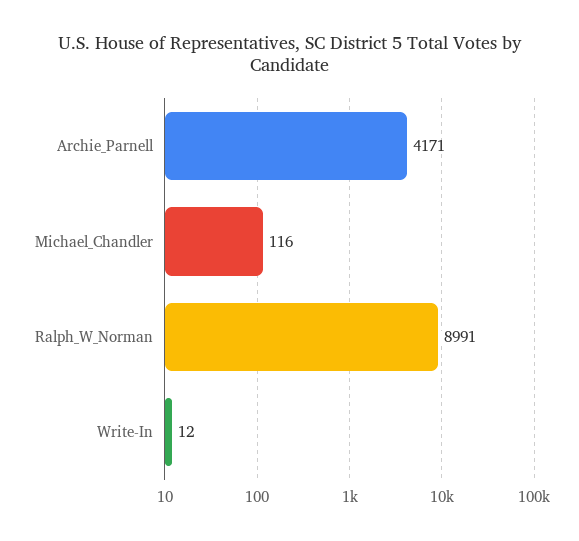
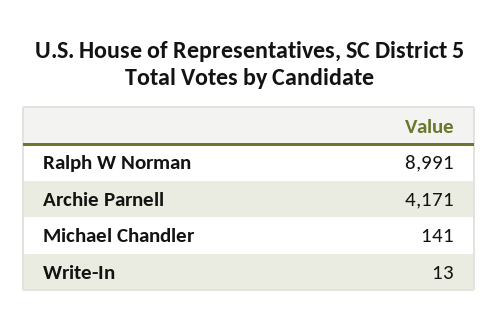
Michael_Chandler: 116 -> 141
Write-In: 12 -> 13

